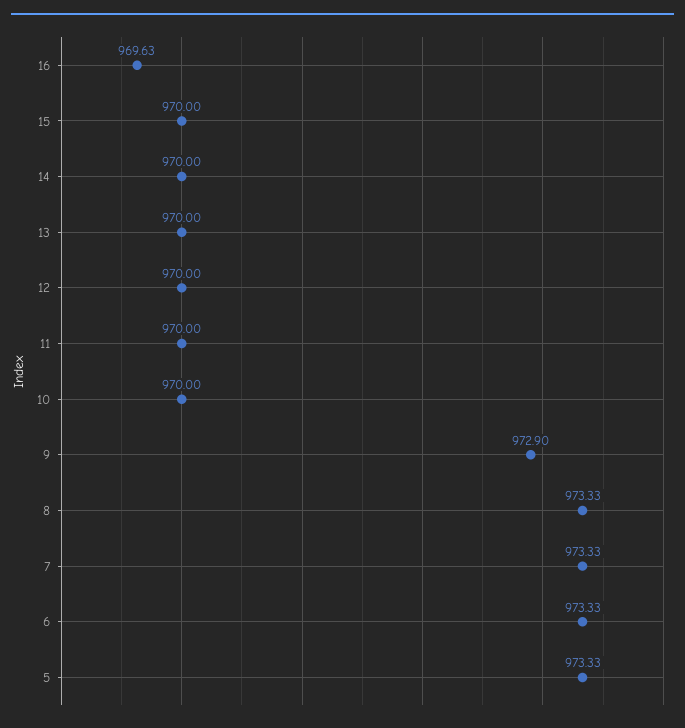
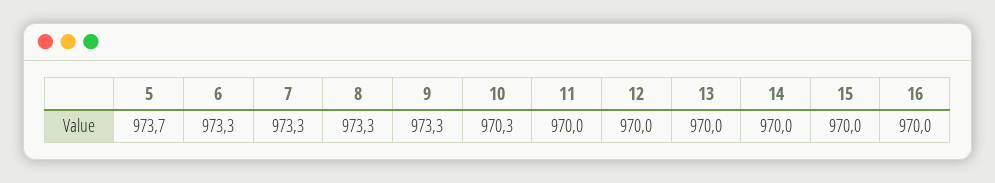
16: 969.63 -> 970
10: 970 -> 970.3
9: 972.9 -> 973.3
5: 973.33 -> 973.7

